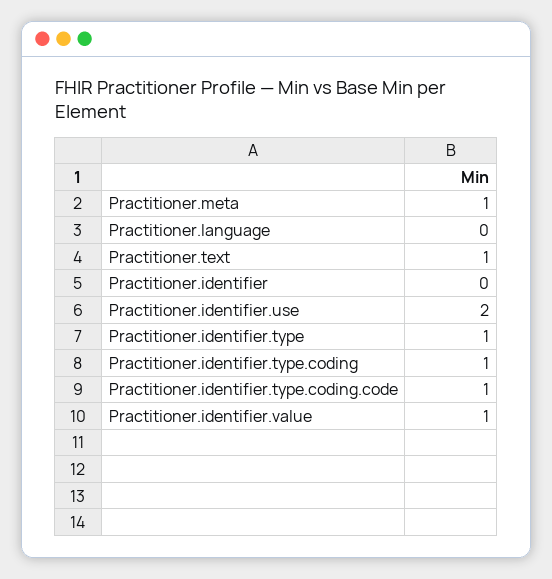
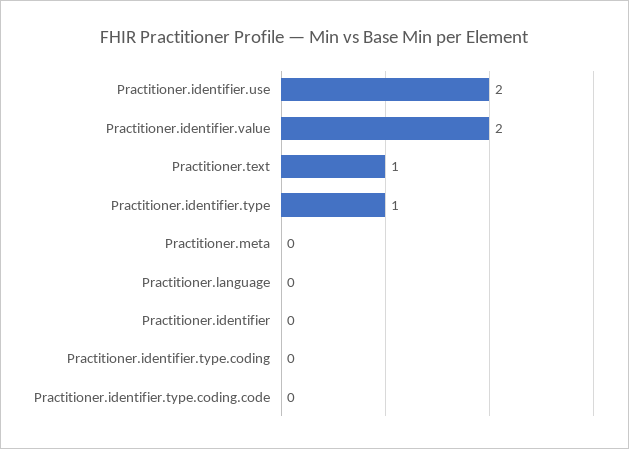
Practitioner.meta: 1 -> 0
Practitioner.identifier.type.coding: 1 -> 0
Practitioner.identifier.type.coding.code: 1 -> 0
Practitioner.identifier.value: 1 -> 2

